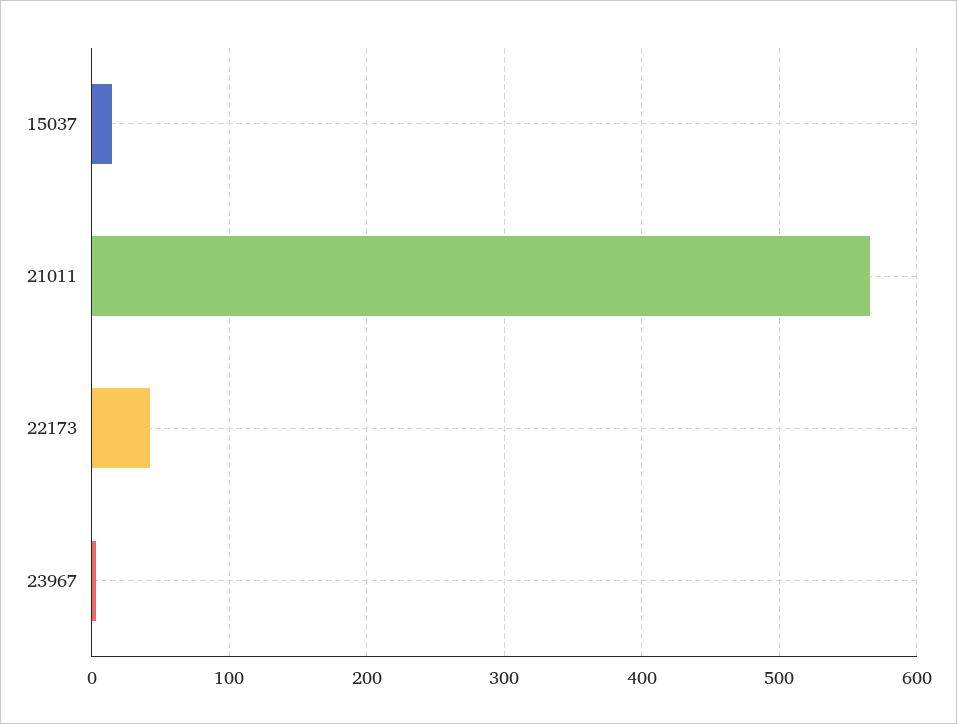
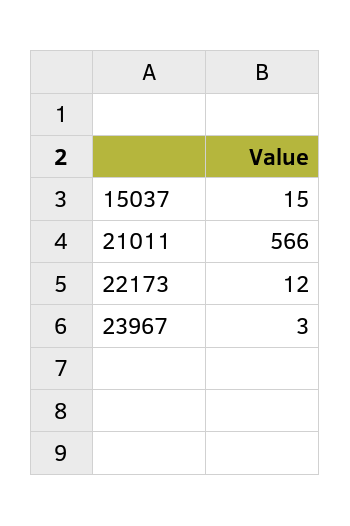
22173: 40 -> 12

